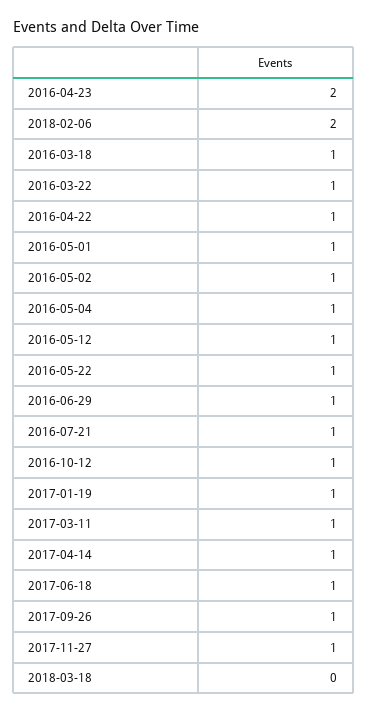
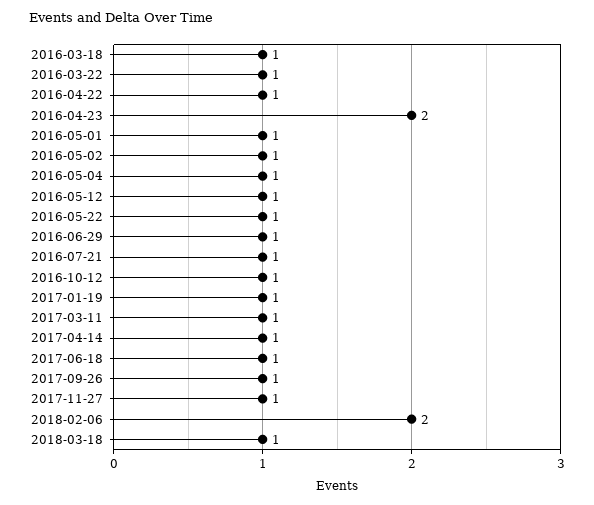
2018-03-18: 0 -> 1

